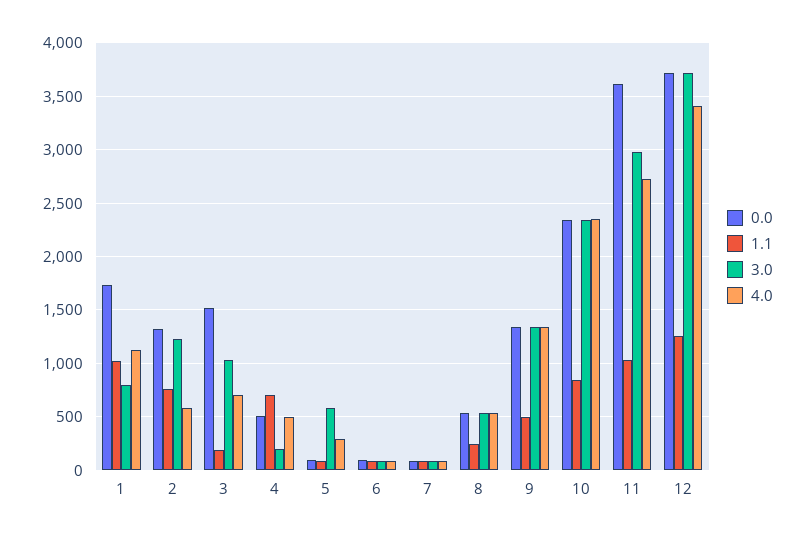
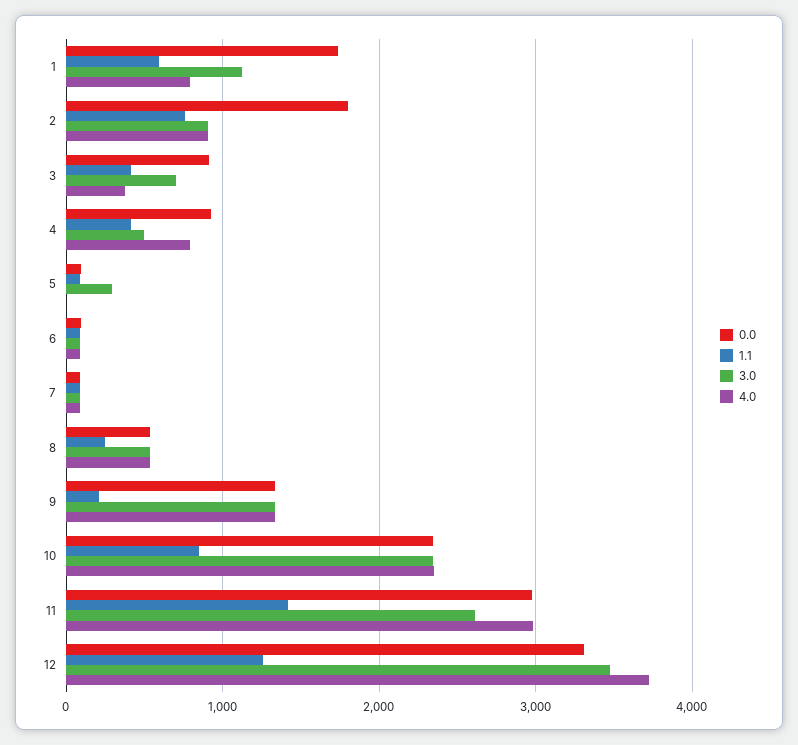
1.1, 1: 1000 -> 600
3.0, 1: 800 -> 1100
4.0, 1: 1100 -> 800
0.0, 2: 1300 -> 1800
3.0, 2: 1200 -> 900
4.0, 2: 600 -> 900
0.0, 3: 1500 -> 900
1.1, 3: 200 -> 400
3.0, 3: 1000 -> 700
4.0, 3: 700 -> 400
0.0, 4: 500 -> 900
1.1, 4: 700 -> 400
3.0, 4: 200 -> 500
4.0, 4: 500 -> 800
3.0, 5: 600 -> 300
4.0, 5: 300 -> 0
1.1, 9: 500 -> 200
0.0, 11: 3600 -> 3000
1.1, 11: 1000 -> 1400
3.0, 11: 3000 -> 2600
4.0, 11: 2700 -> 3000
0.0, 12: 3700 -> 3300
3.0, 12: 3700 -> 3500
4.0, 12: 3400 -> 3700

